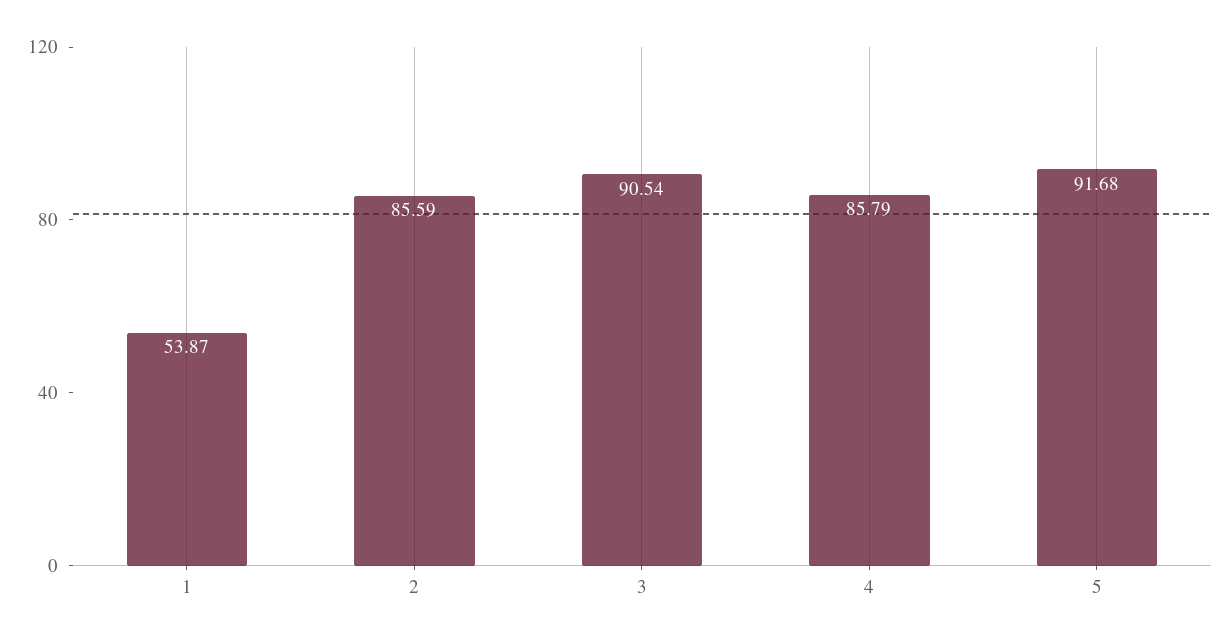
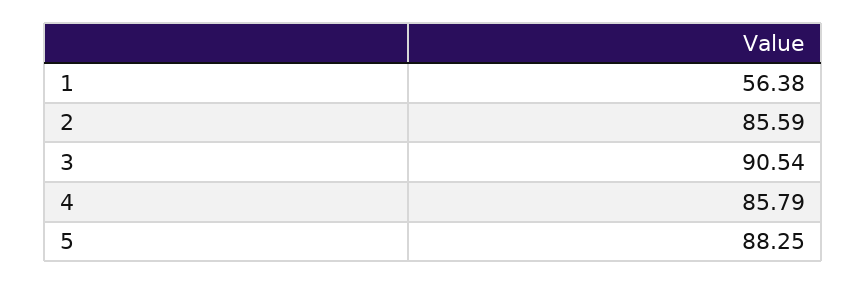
1: 53.87 -> 56.38
5: 91.68 -> 88.25

